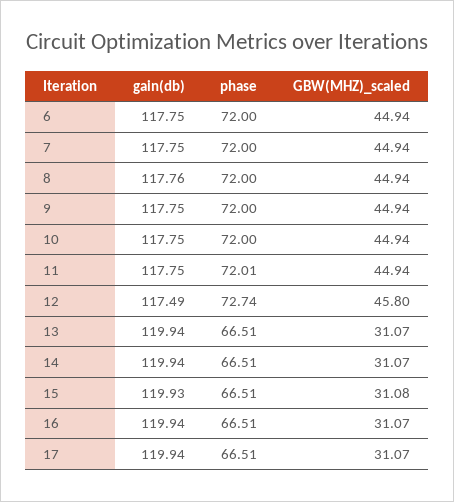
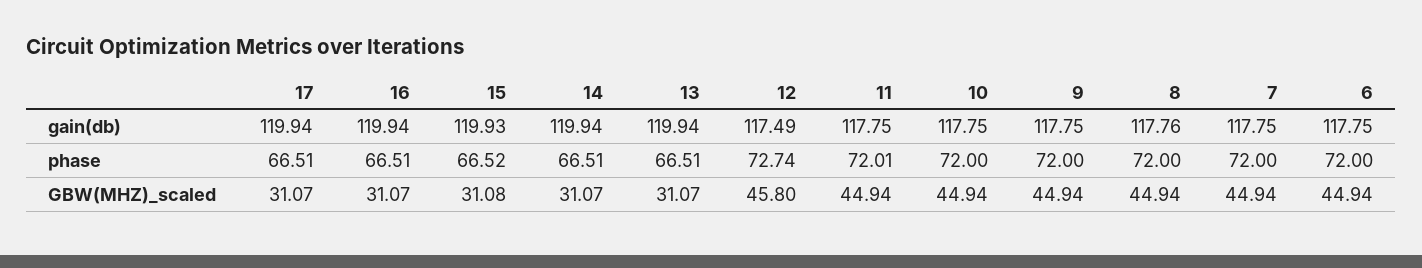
phase, 15: 66.51 -> 66.52

